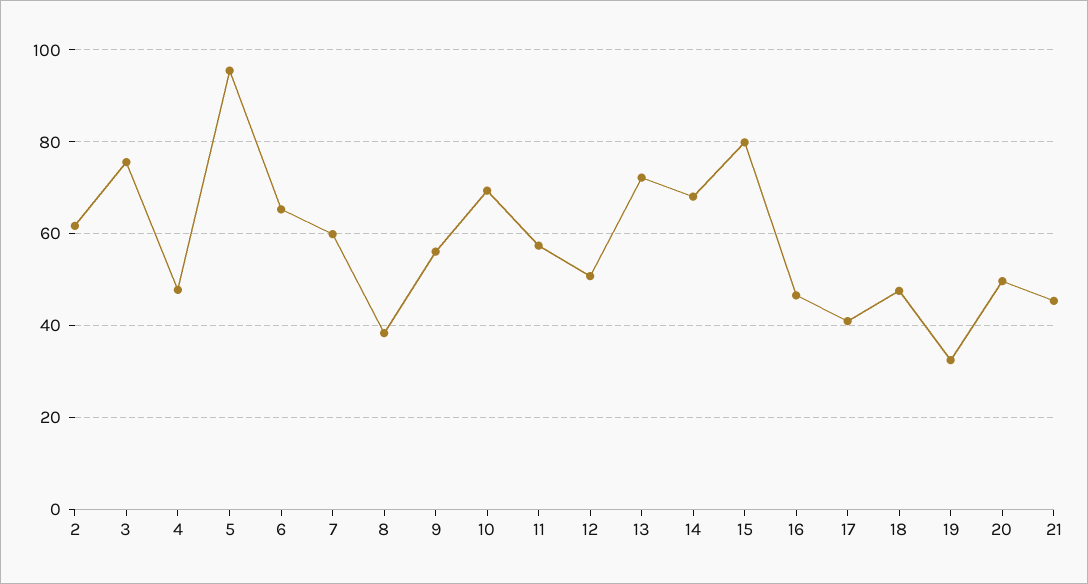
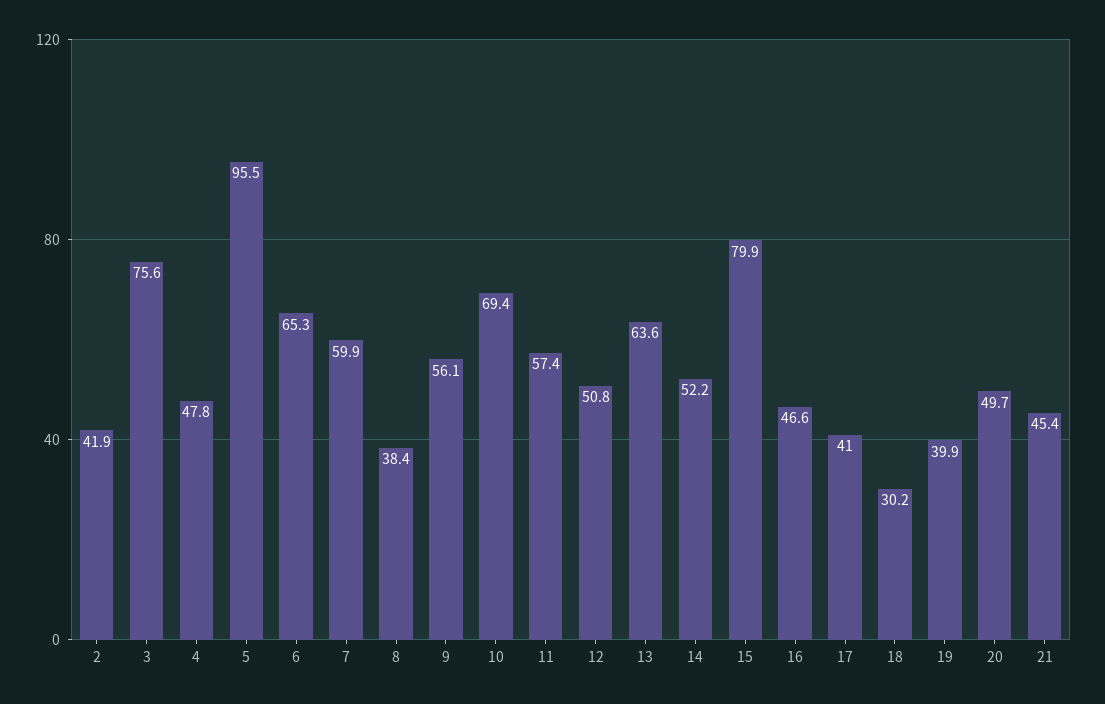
2: 62 -> 41.9
13: 72 -> 63.6
14: 68 -> 52.2
18: 48 -> 30.2
19: 32 -> 39.9

